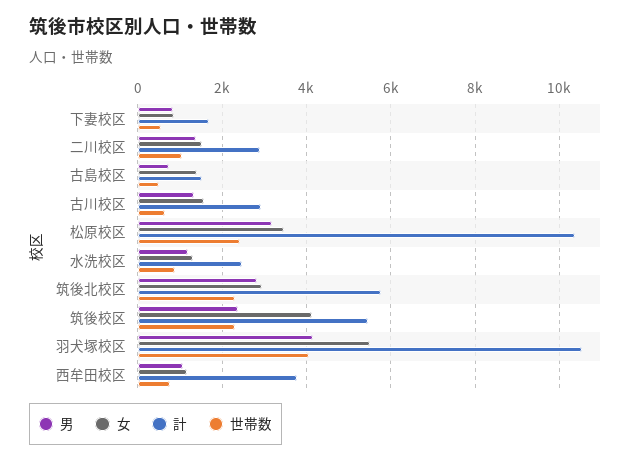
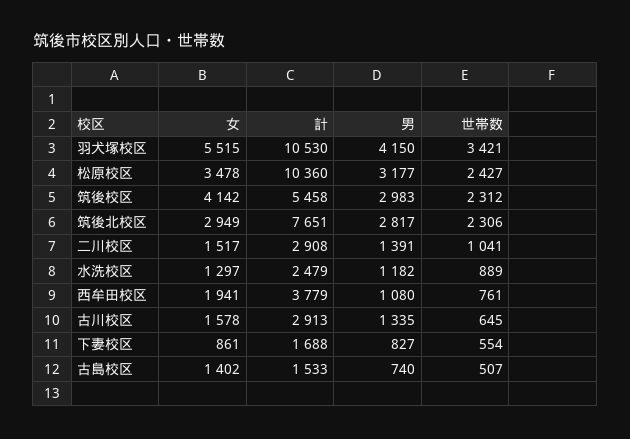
計, 筑後北校区: 5800 -> 7651
男, 筑後校区: 2400 -> 2983
世帯数, 羽犬塚校区: 4000 -> 3421
女, 西牟田校区: 1200 -> 1941

